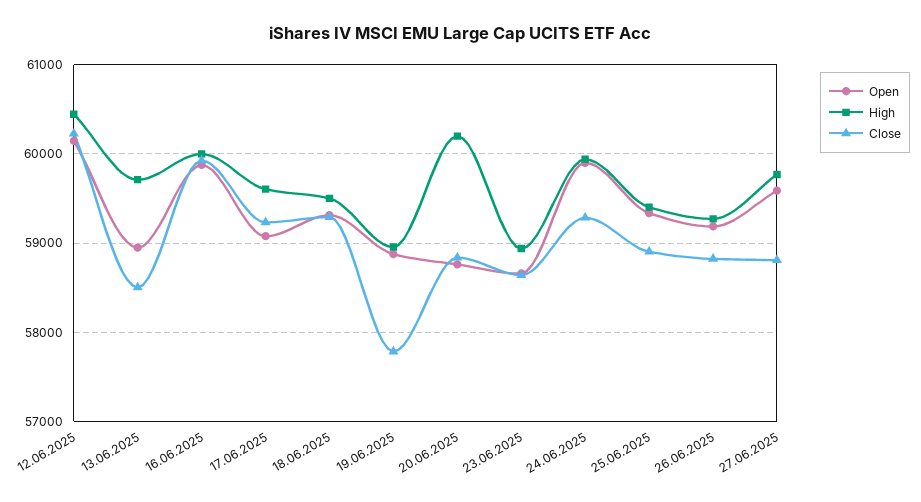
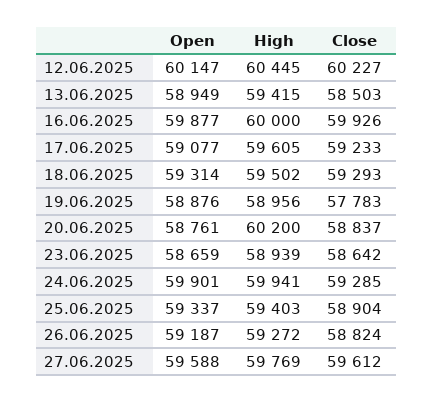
High, 13.06.2025: 59700 -> 59415
Close, 27.06.2025: 58800 -> 59612

